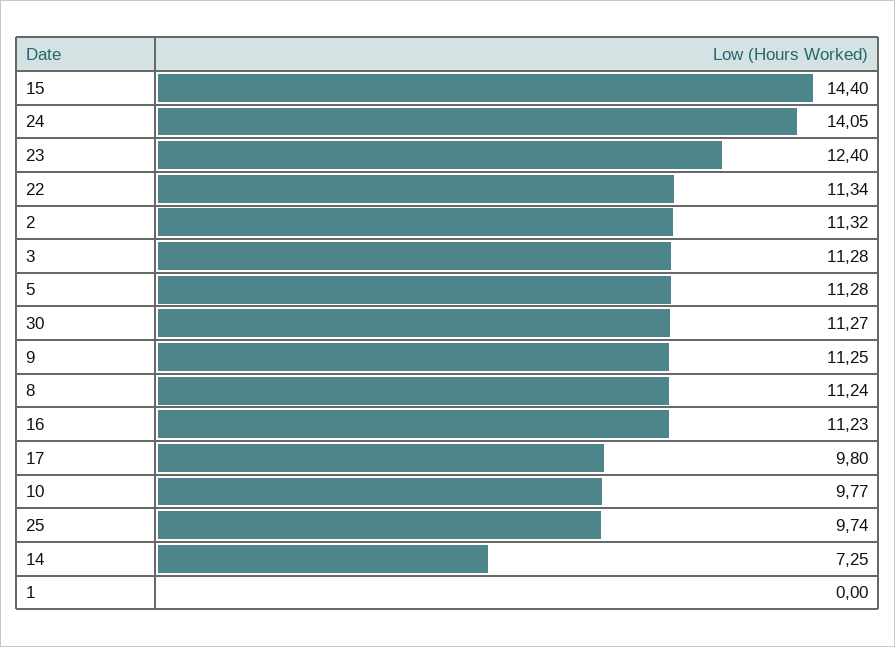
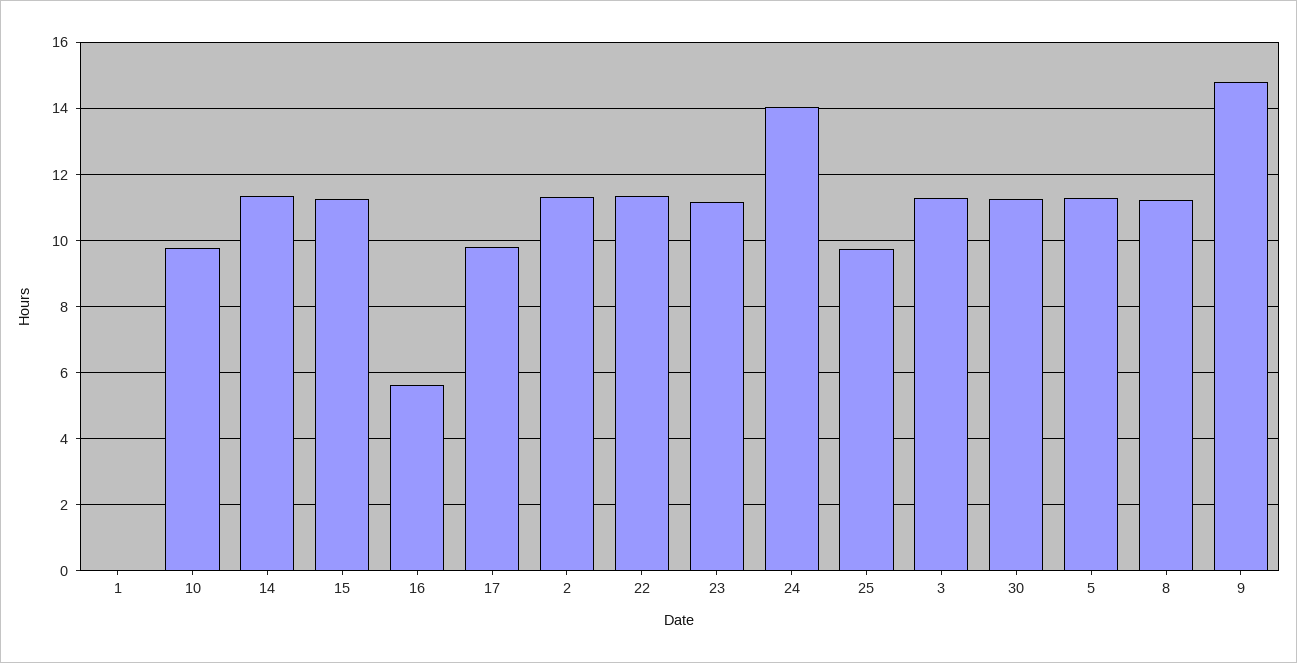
15: 14.4 -> 11.2
23: 12.4 -> 11.2
9: 11.25 -> 14.8
16: 11.23 -> 5.6
14: 7.25 -> 11.4

